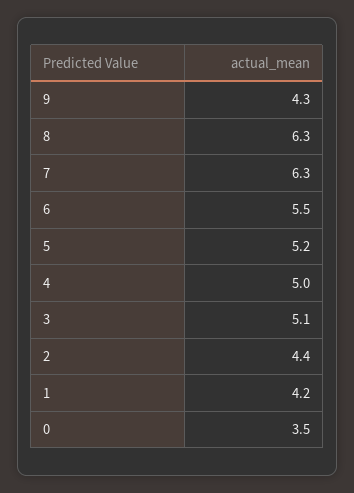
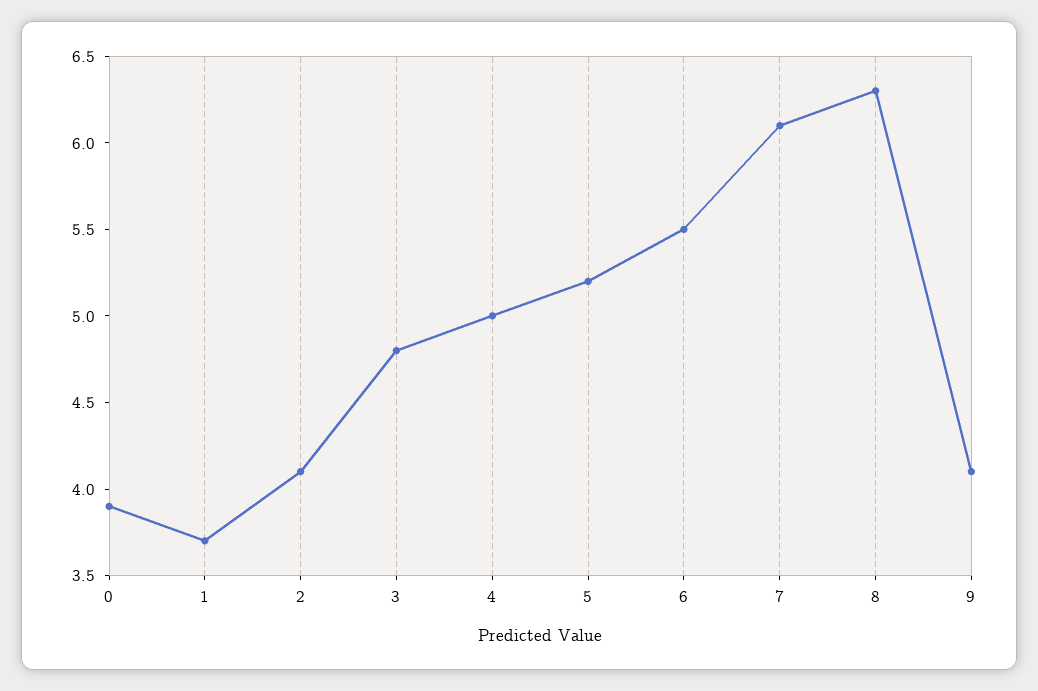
9: 4.3 -> 4.1
7: 6.3 -> 6.1
3: 5.1 -> 4.8
2: 4.4 -> 4.1
1: 4.2 -> 3.7
0: 3.5 -> 3.9

